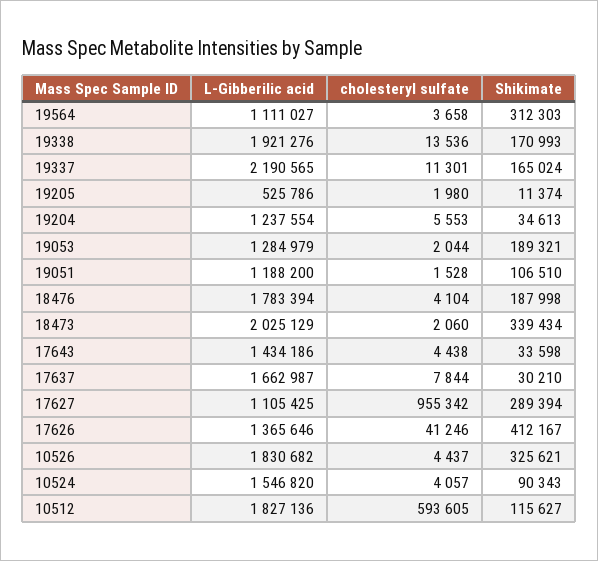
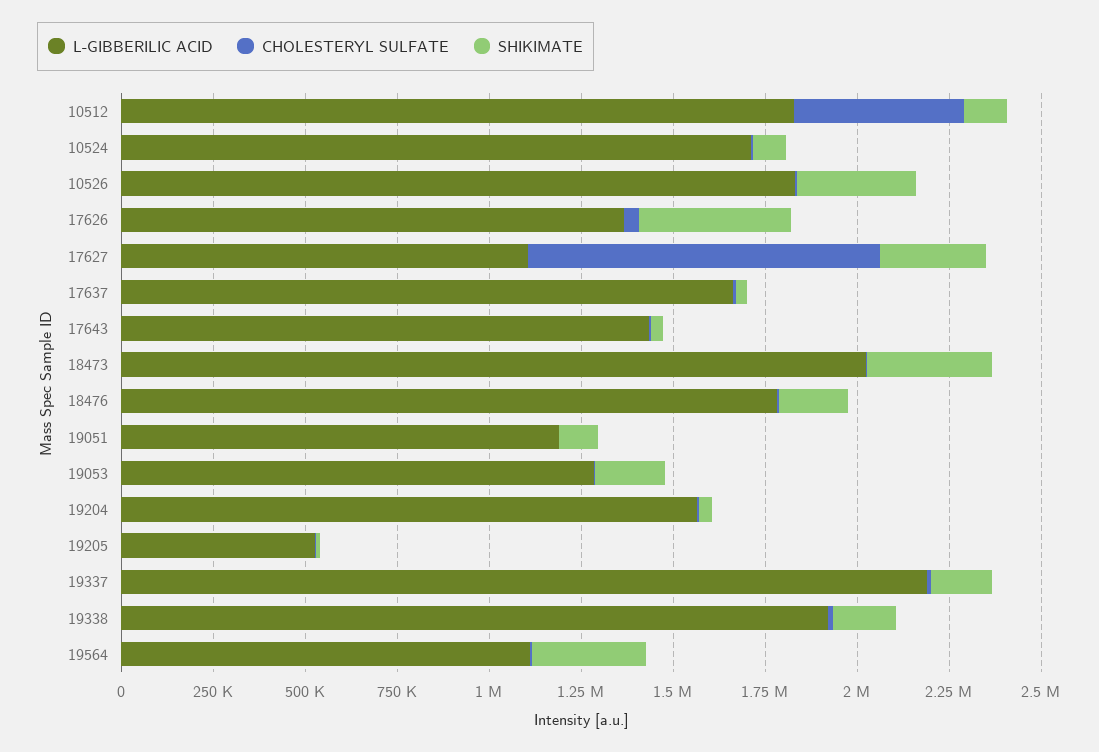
L-Gibberilic acid, 19204: 1237554 -> 1550000
L-Gibberilic acid, 10524: 1546820 -> 1700000
cholesteryl sulfate, 10512: 593605 -> 450000

